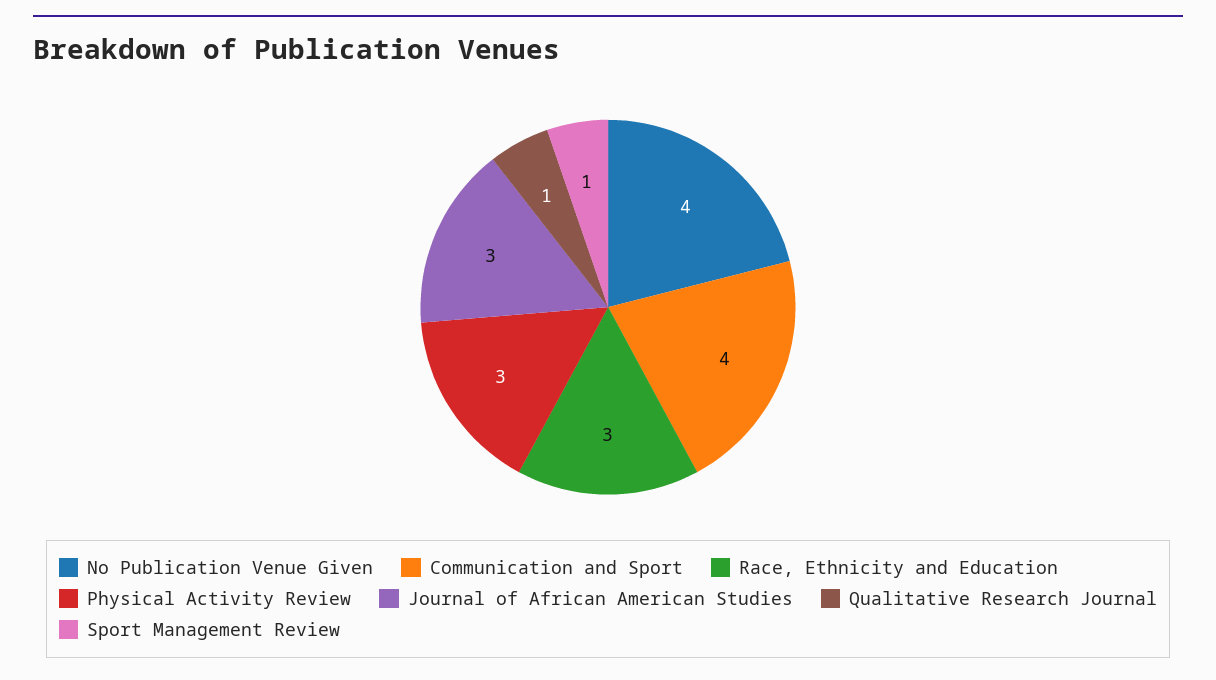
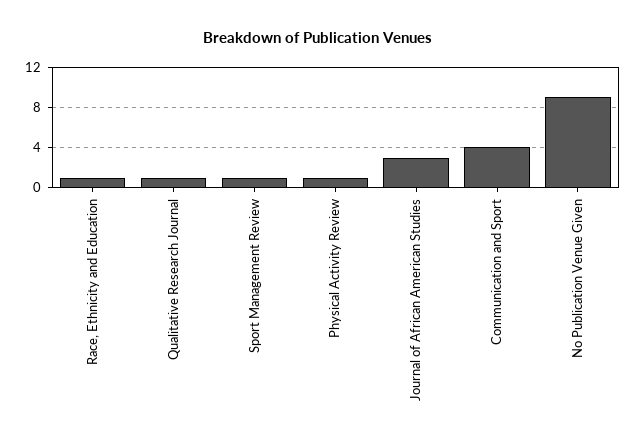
No Publication Venue Given: 4 -> 9
Race, Ethnicity and Education: 3 -> 1
Physical Activity Review: 3 -> 1

